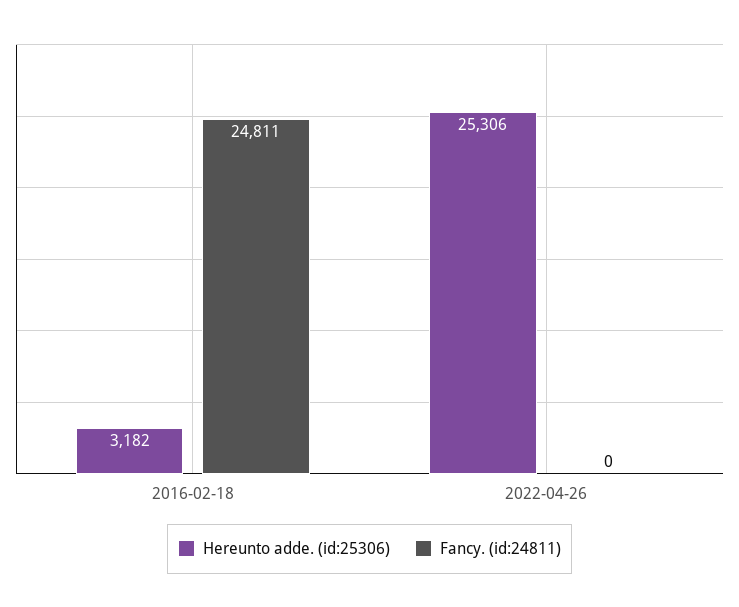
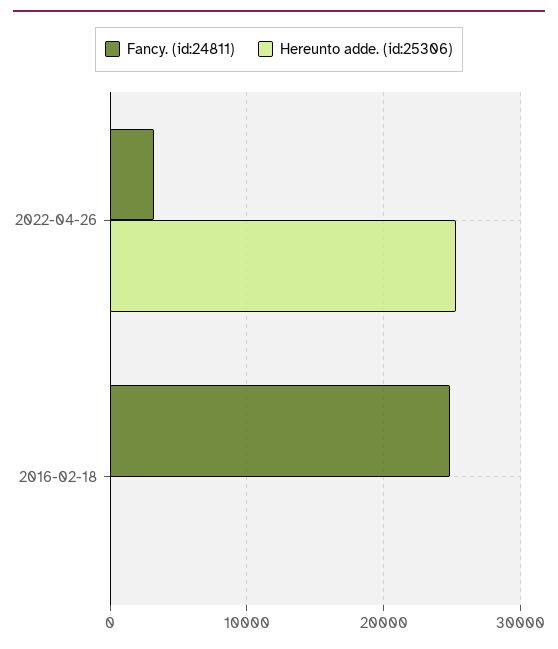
Hereunto adde. (id:25306), 2016-02-18: 3182 -> 0
Fancy. (id:24811), 2022-04-26: 0 -> 3000

